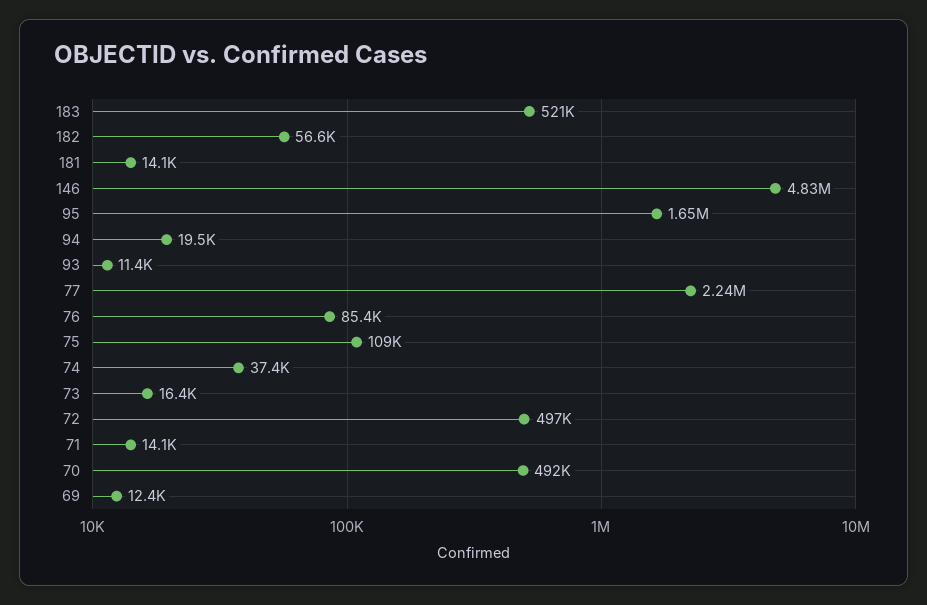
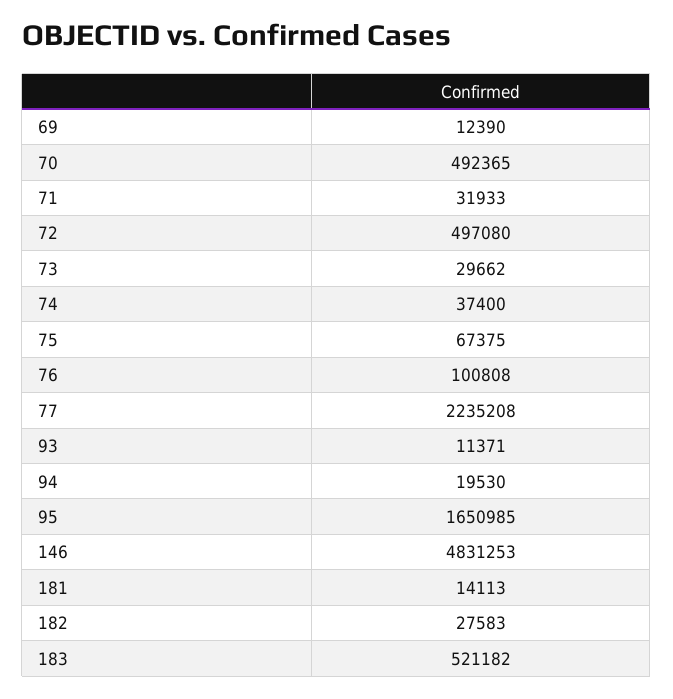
182: 56600 -> 27583
76: 85400 -> 100808
75: 109000 -> 67375
73: 16400 -> 29662
71: 14100 -> 31933

